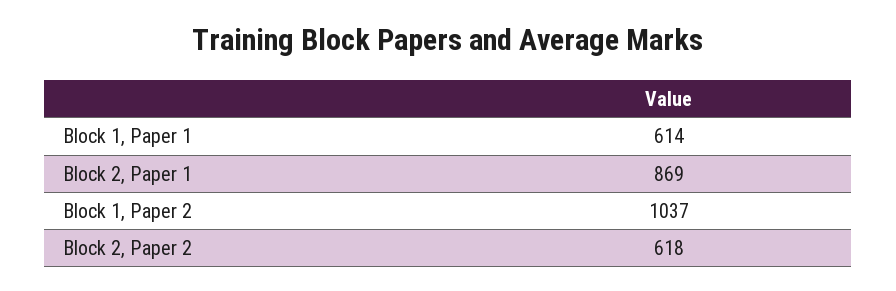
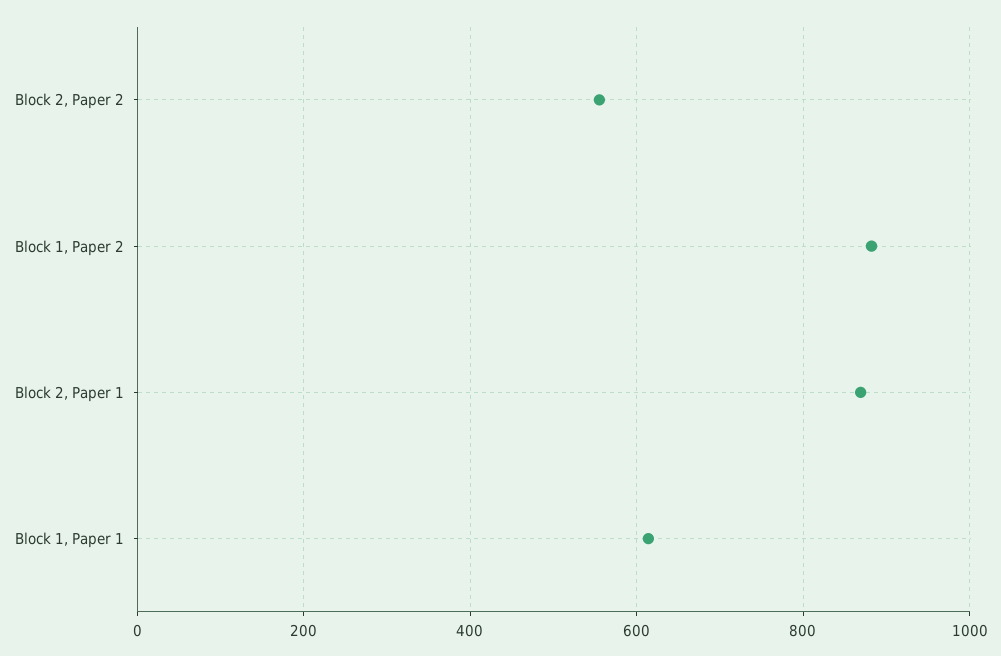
Block 1, Paper 2: 1037 -> 880
Block 2, Paper 2: 618 -> 560

